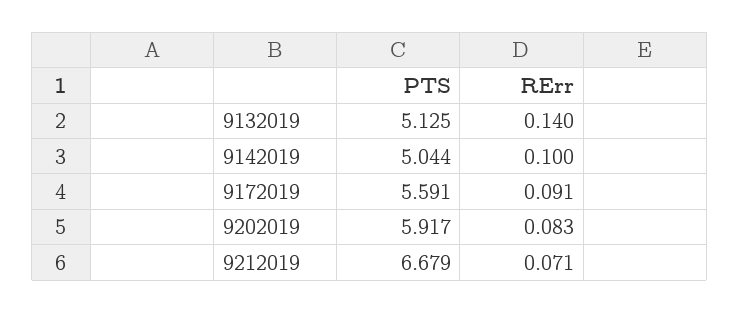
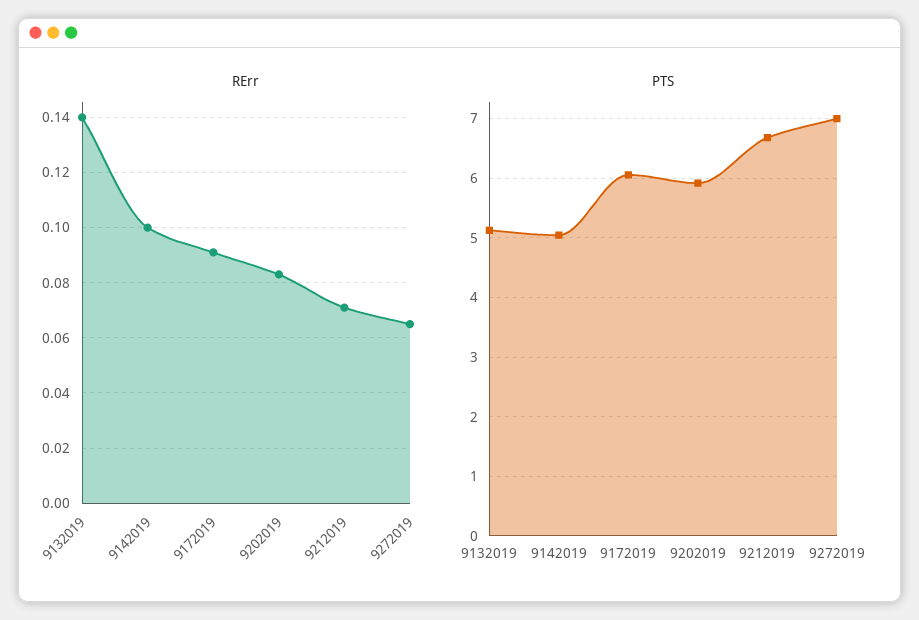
PTS, 9172019: 5.591 -> 6
RErr, 9272019: none -> 0.065
PTS, 9272019: none -> 7

